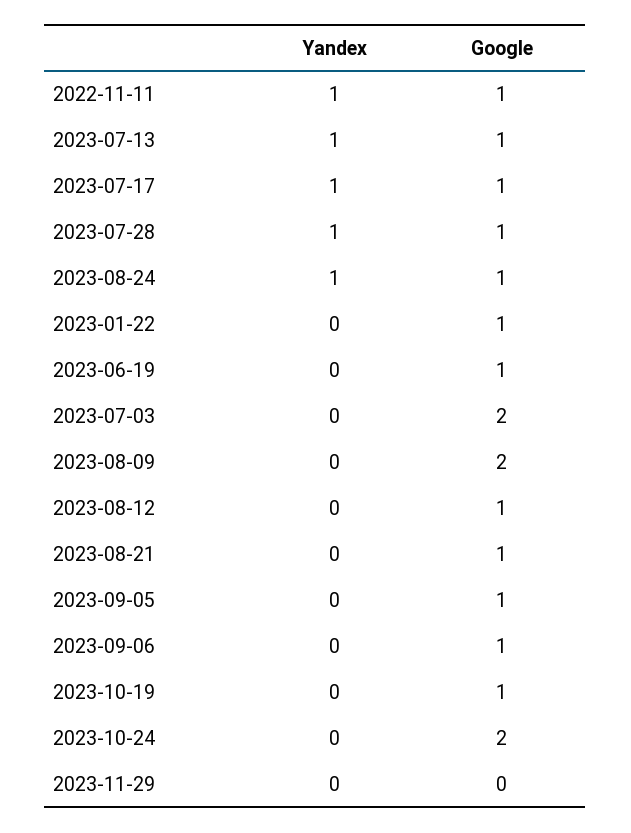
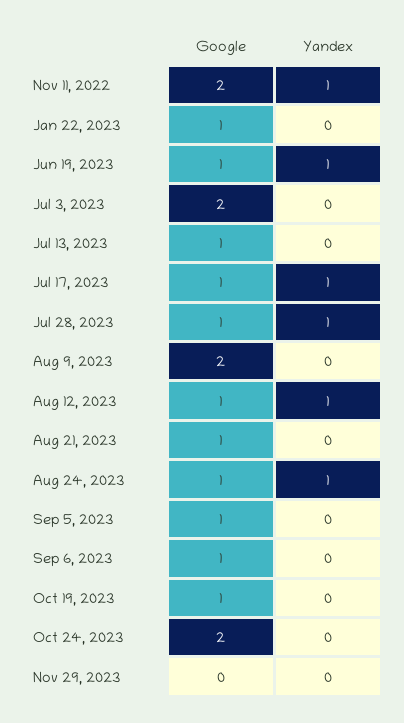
Google, 2022-11-11: 1 -> 2
Yandex, 2023-07-13: 1 -> 0
Yandex, 2023-06-19: 0 -> 1
Yandex, 2023-08-12: 0 -> 1

